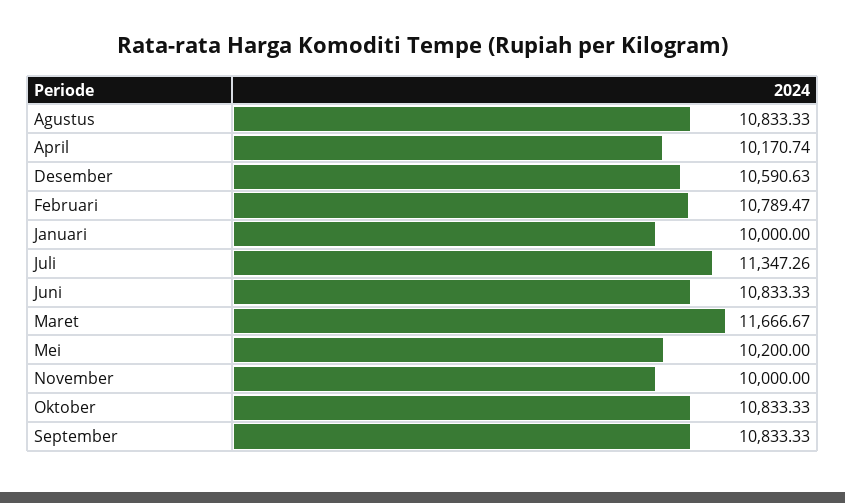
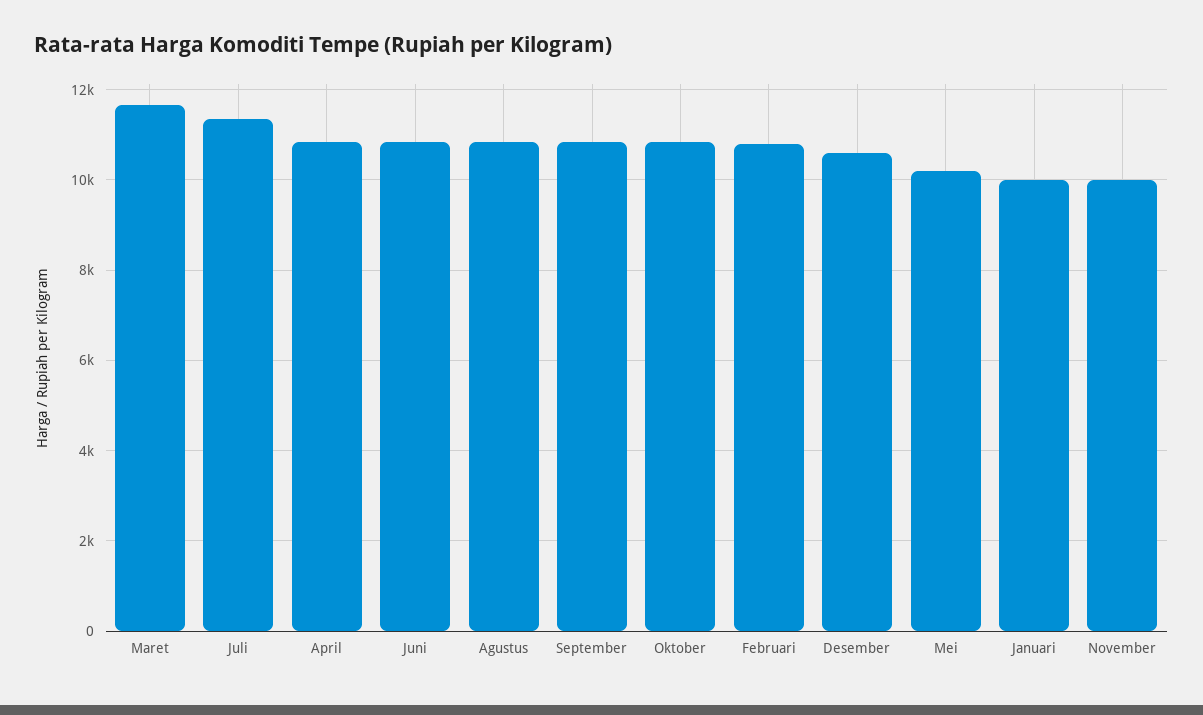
April: 10170.74 -> 10800

